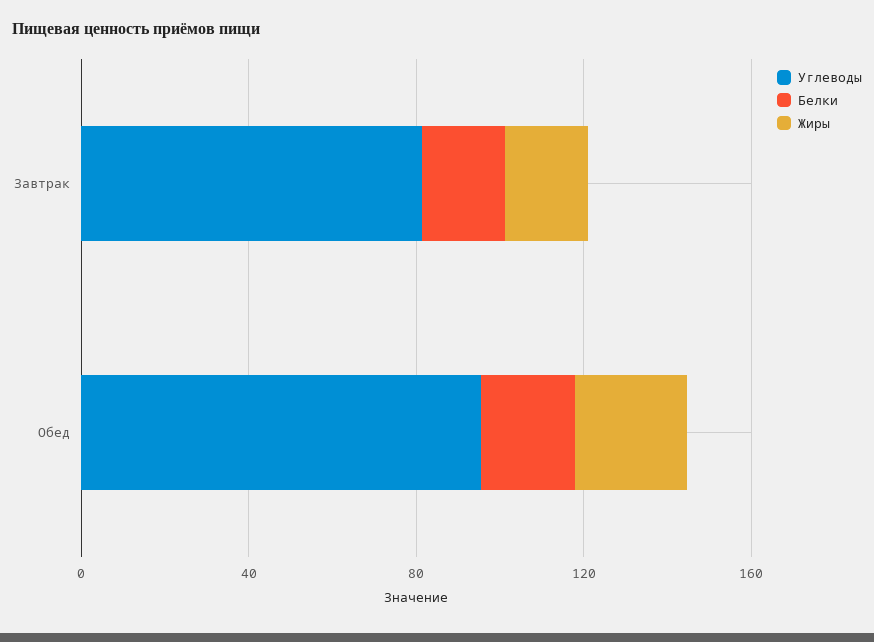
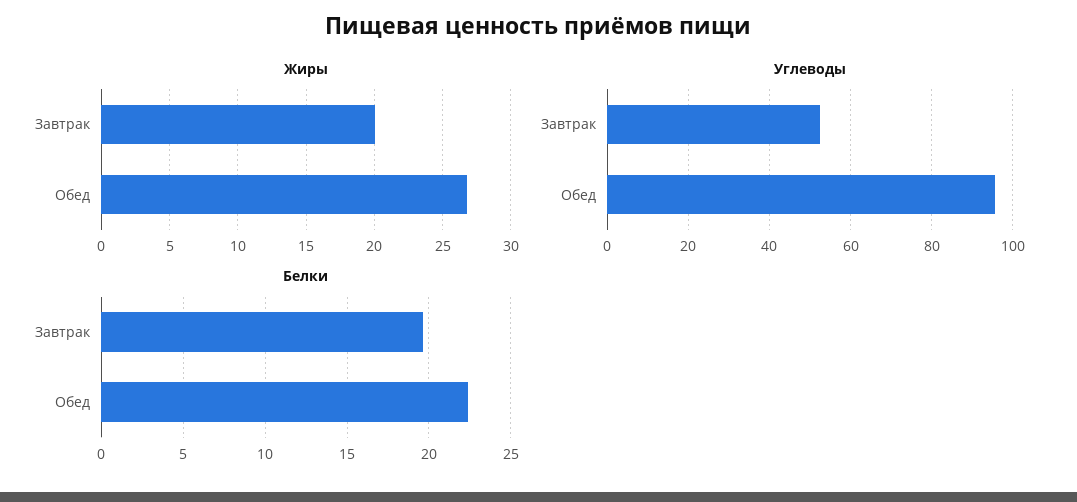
Углеводы, Завтрак: 80 -> 52

